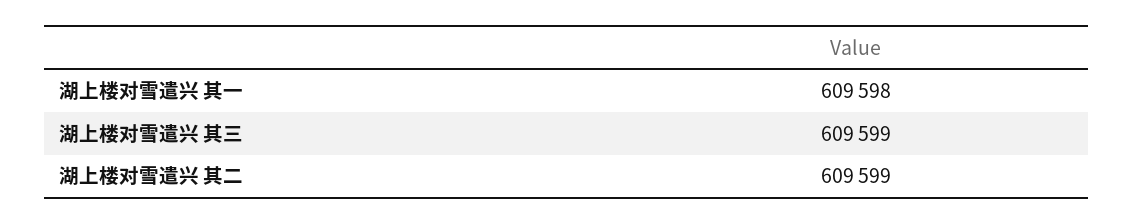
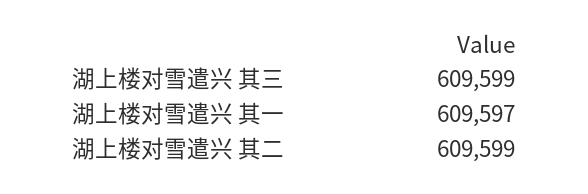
湖上楼对雪遣兴 其一: 609598 -> 609597

